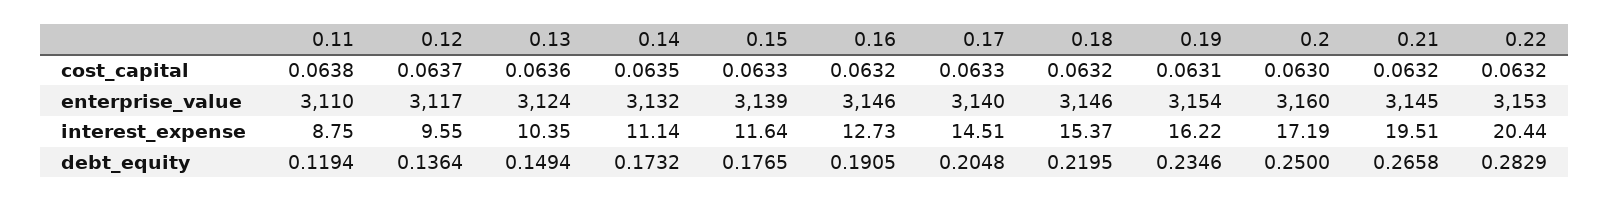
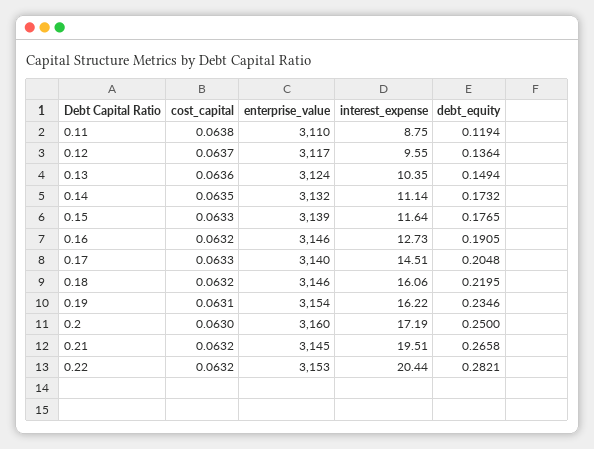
0.18, interest_expense: 15.37 -> 16.06
0.22, debt_equity: 0.2829 -> 0.2821

